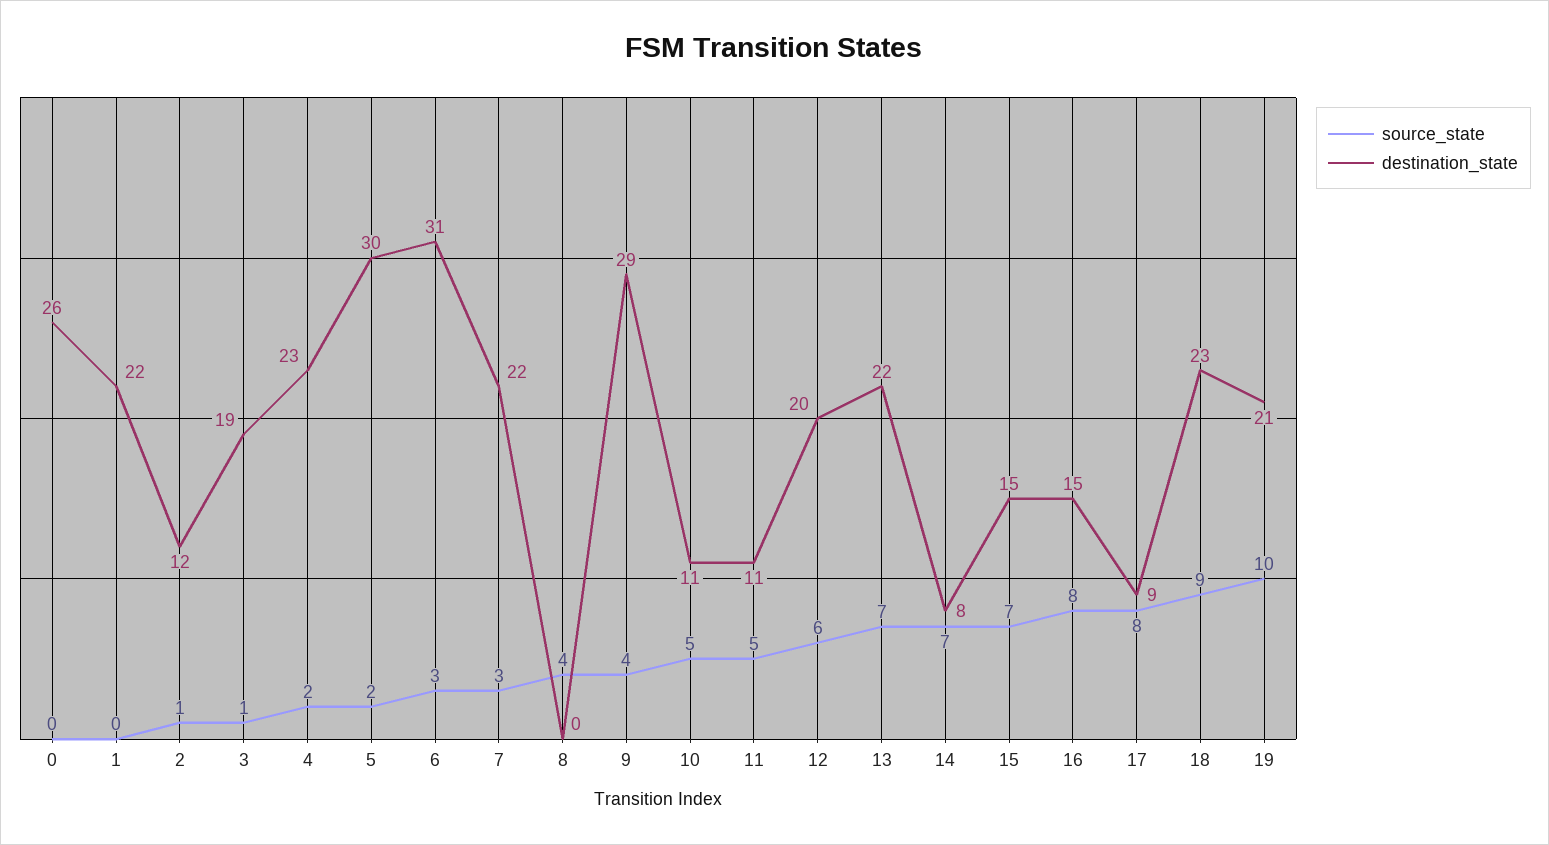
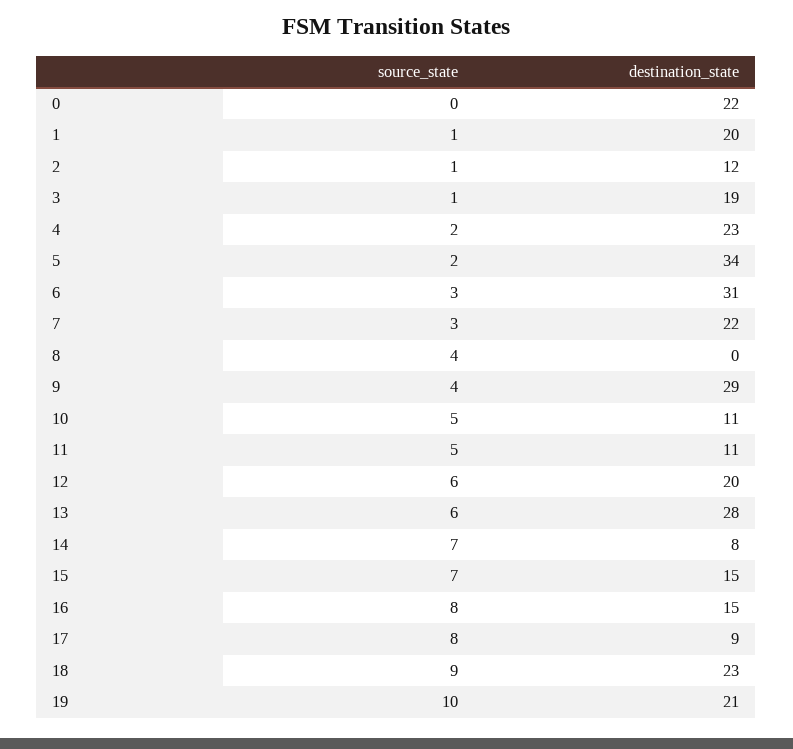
destination_state, 0: 26 -> 22
source_state, 1: 0 -> 1
destination_state, 1: 22 -> 20
destination_state, 5: 30 -> 34
source_state, 13: 7 -> 6
destination_state, 13: 22 -> 28

